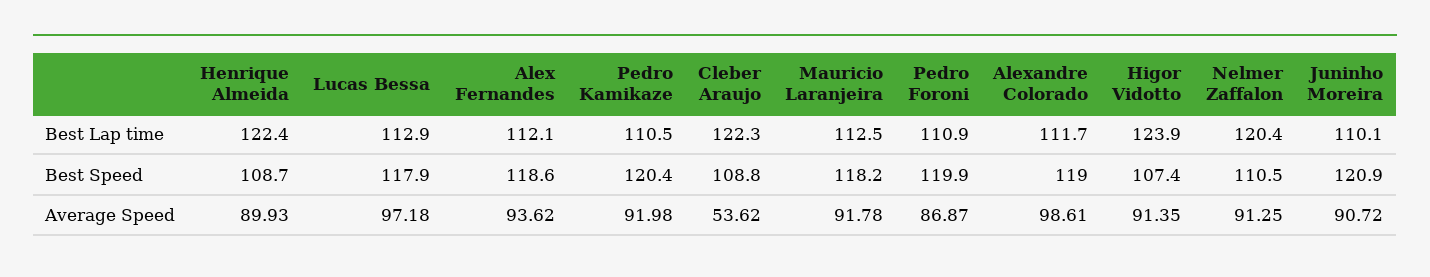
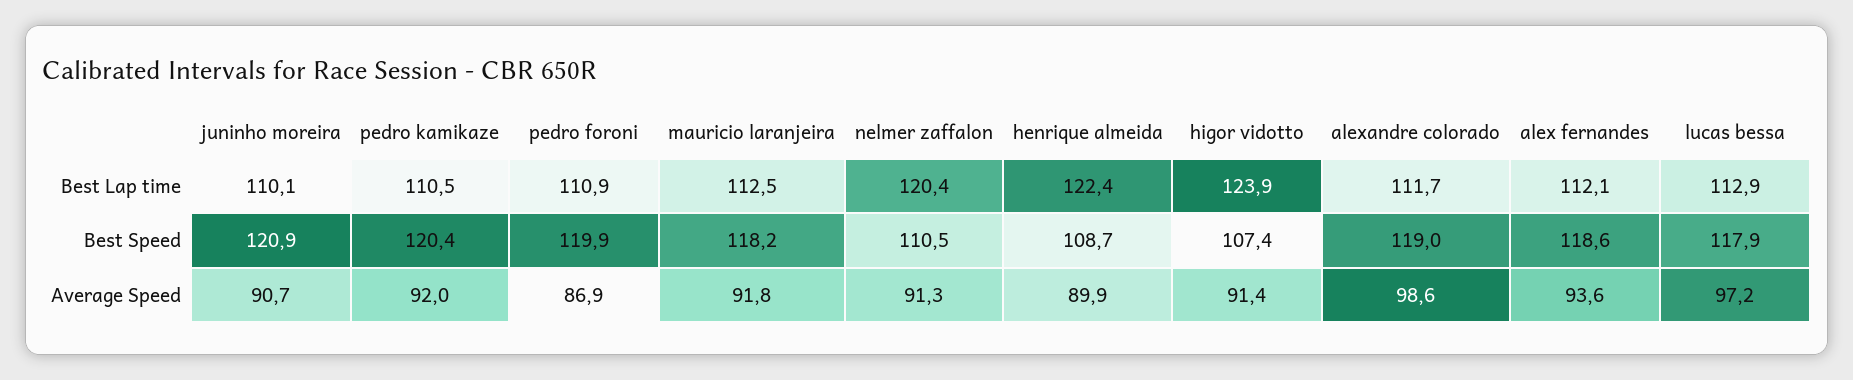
Cleber Araujo, Best Lap time: 122.3 -> none
Cleber Araujo, Best Speed: 108.8 -> none
Cleber Araujo, Average Speed: 53.62 -> none

